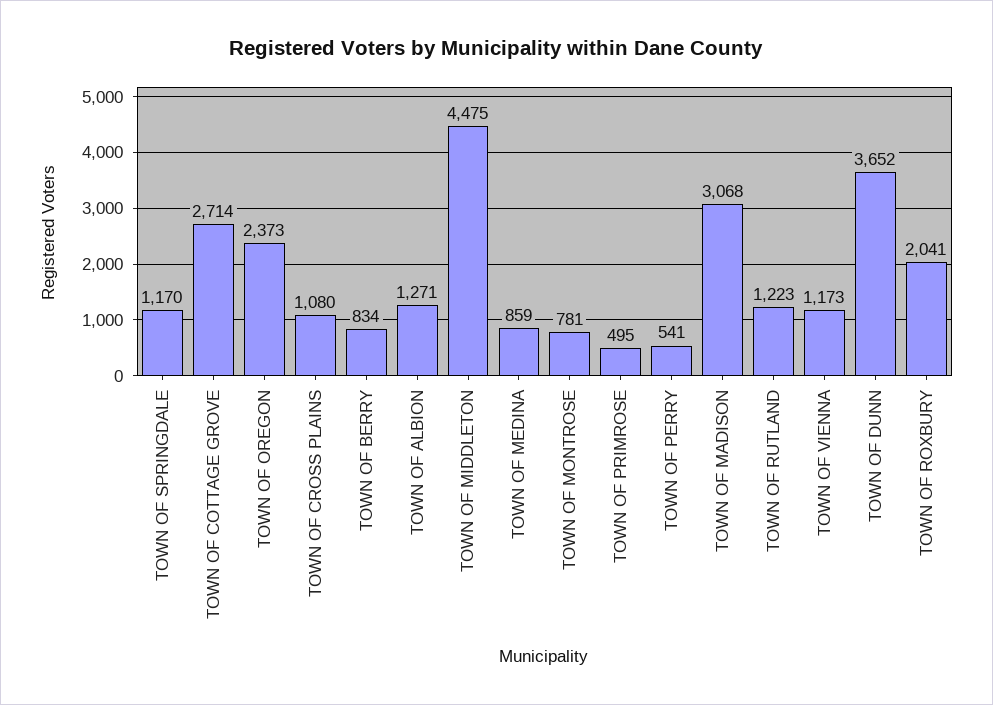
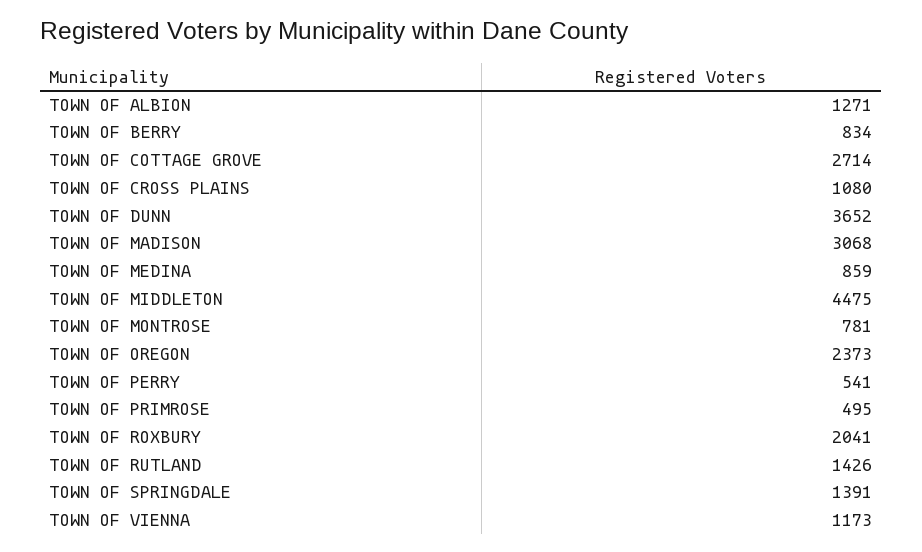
TOWN OF SPRINGDALE: 1170 -> 1391
TOWN OF RUTLAND: 1223 -> 1426

